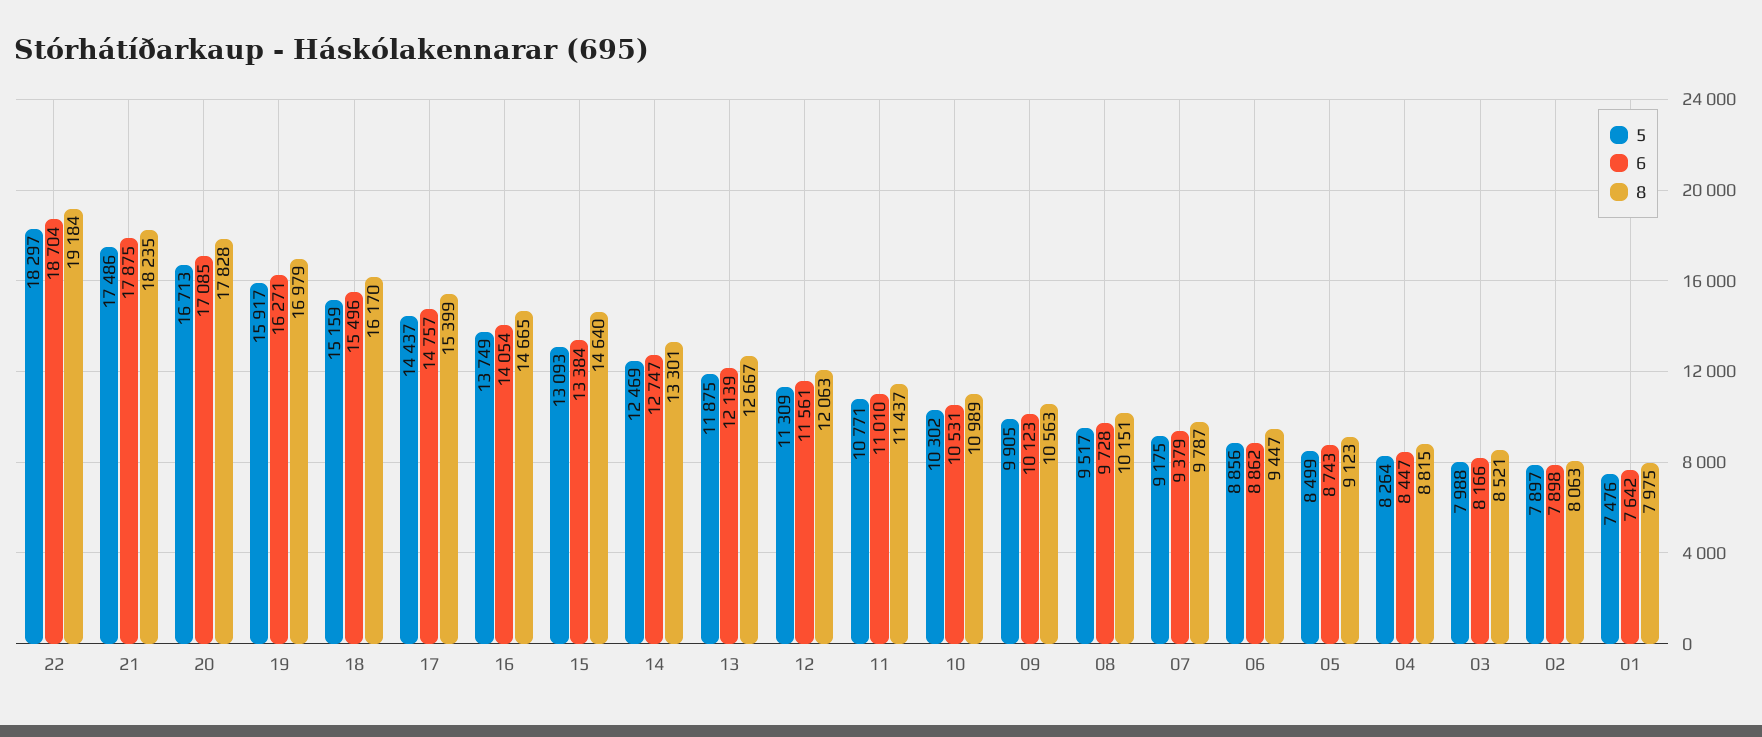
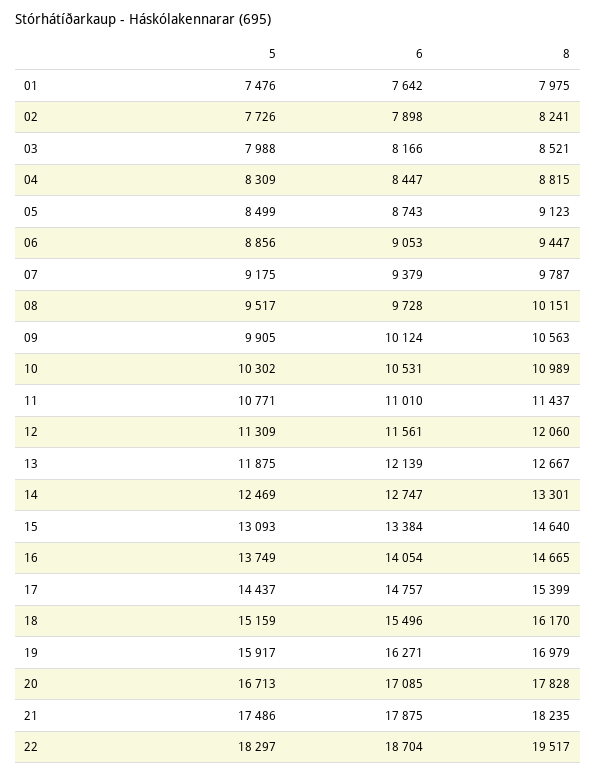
8, 22: 19184 -> 19517
8, 12: 12063 -> 12060
6, 09: 10123 -> 10124
6, 06: 8862 -> 9053
5, 04: 8264 -> 8309
5, 02: 7897 -> 7726
8, 02: 8063 -> 8241

